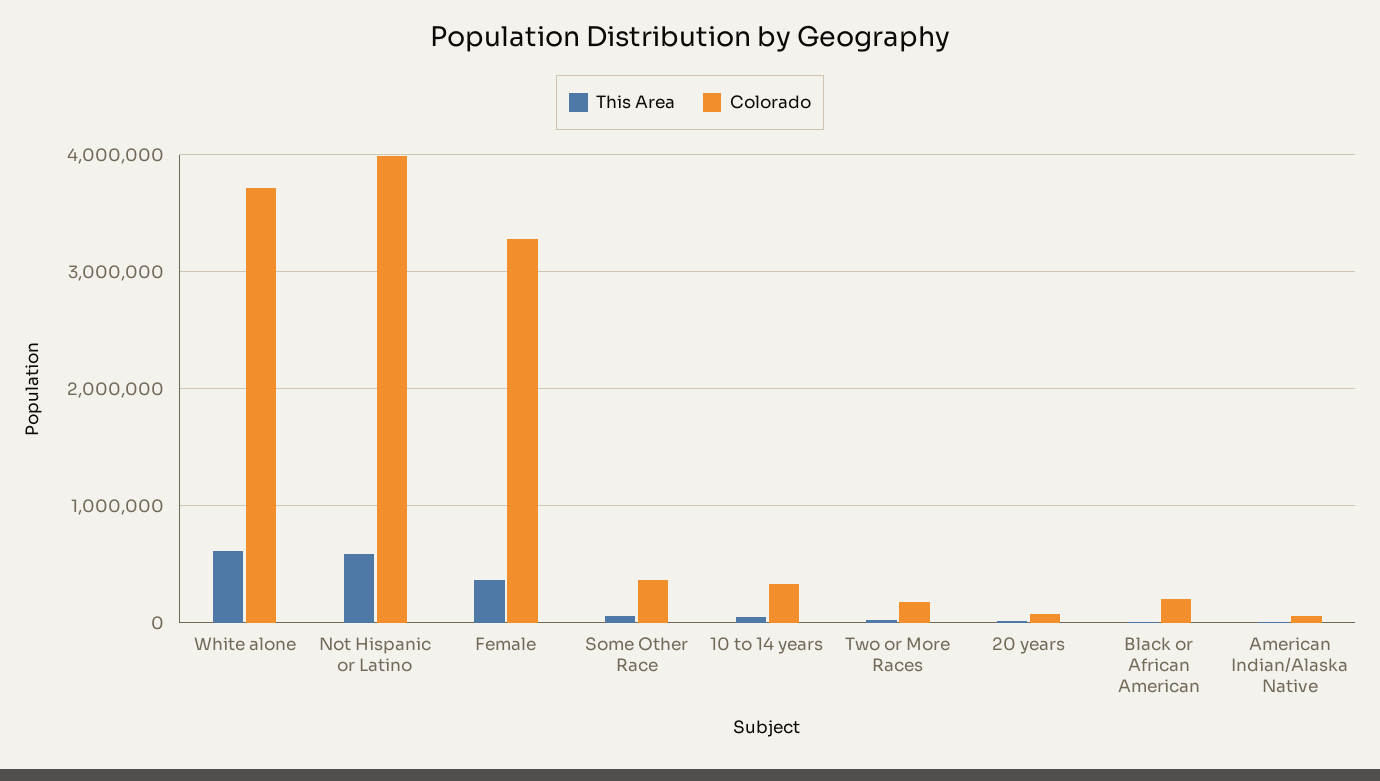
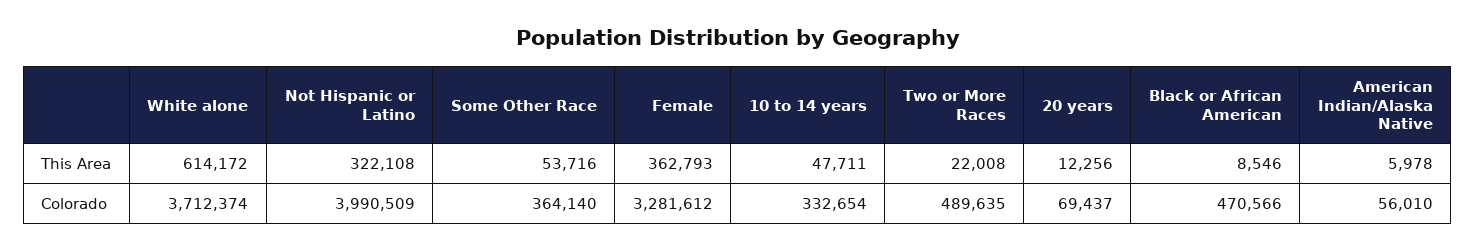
This Area, Not Hispanic or Latino: 600000 -> 322108
Colorado, Two or More Races: 200000 -> 489635
Colorado, Black or African American: 200000 -> 470566

